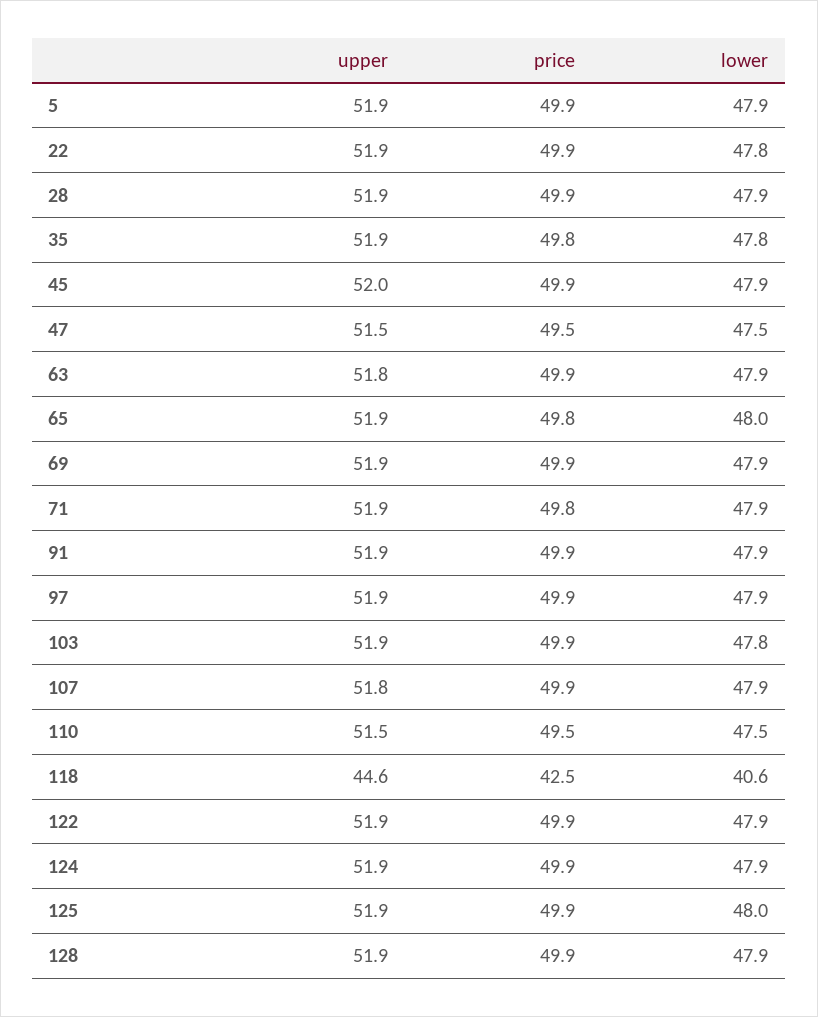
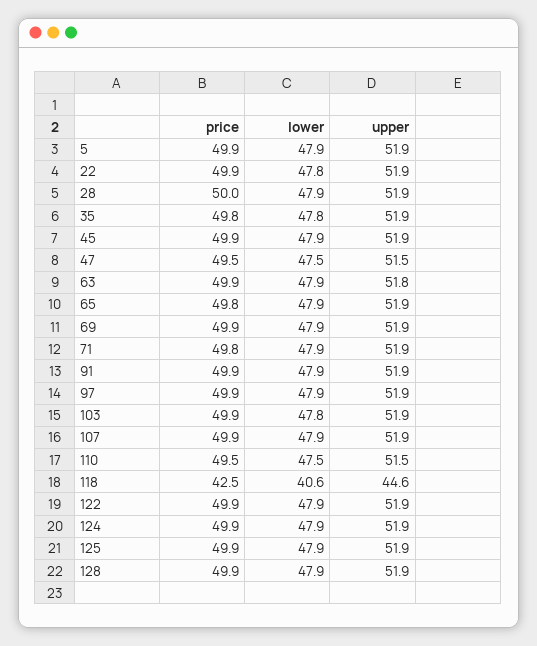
price, 28: 49.9 -> 50
upper, 45: 52 -> 51.9
lower, 65: 48 -> 47.9
upper, 107: 51.8 -> 51.9
lower, 125: 48 -> 47.9

